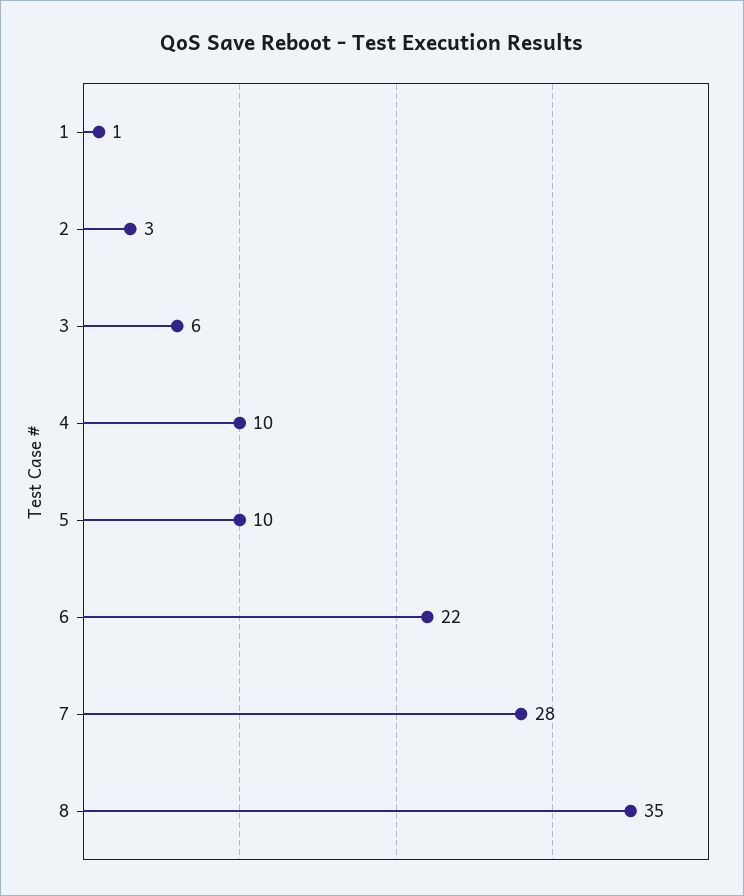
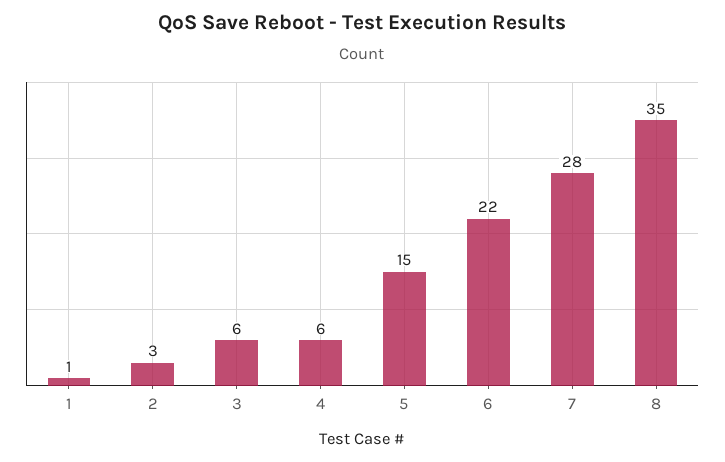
4: 10 -> 6
5: 10 -> 15

